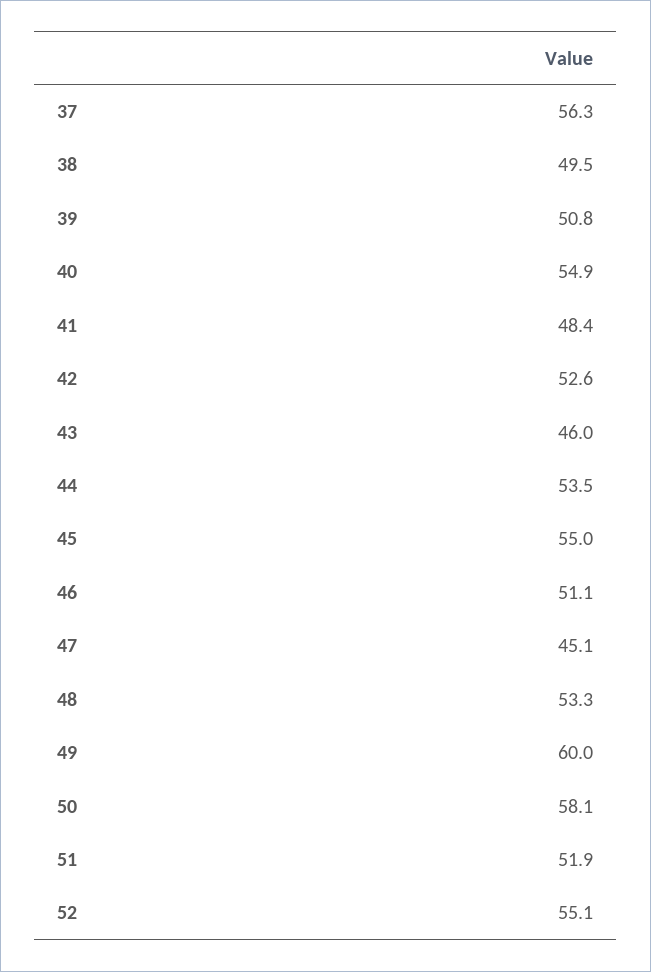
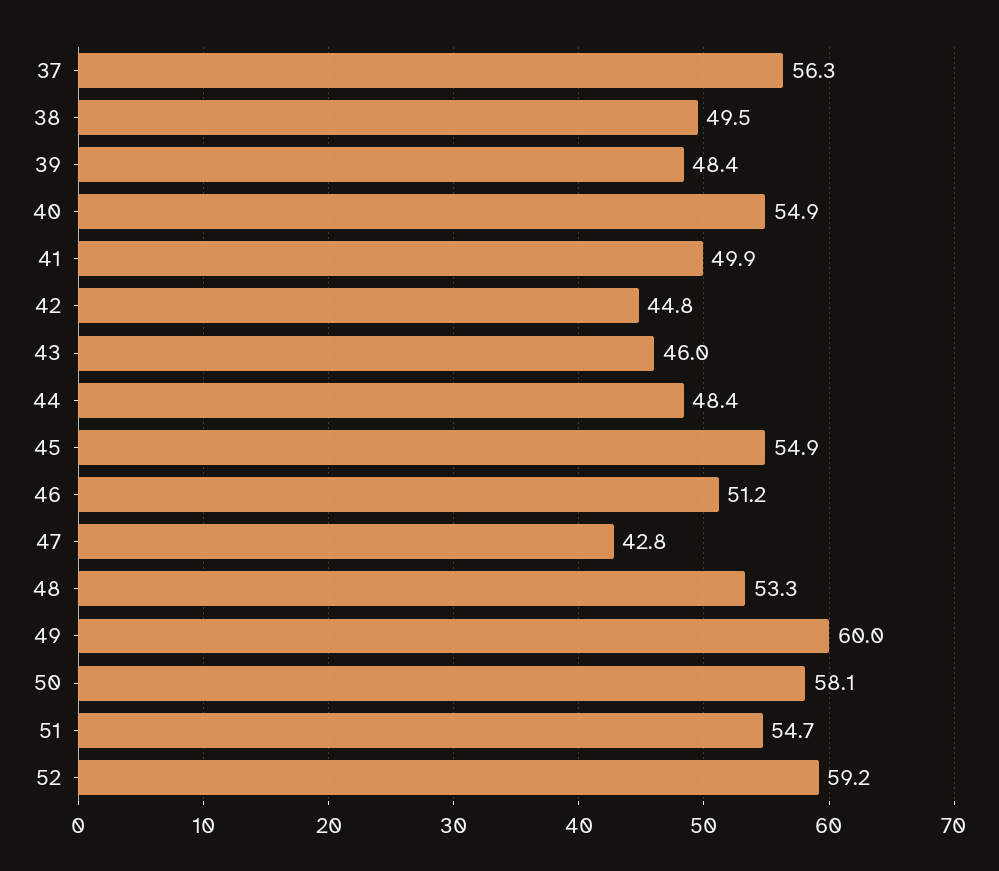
39: 50.8 -> 48.4
41: 48.4 -> 49.9
42: 52.6 -> 44.8
44: 53.5 -> 48.4
45: 55 -> 54.9
46: 51.1 -> 51.2
47: 45.1 -> 42.8
51: 51.9 -> 54.7
52: 55.1 -> 59.2

